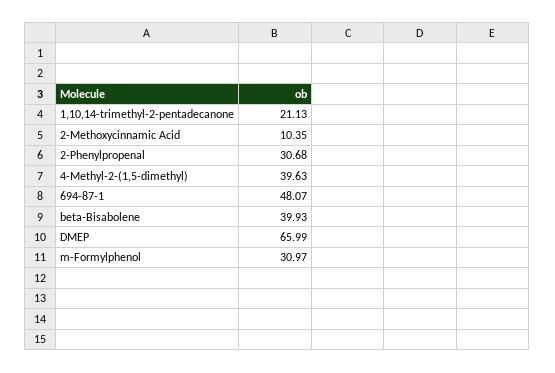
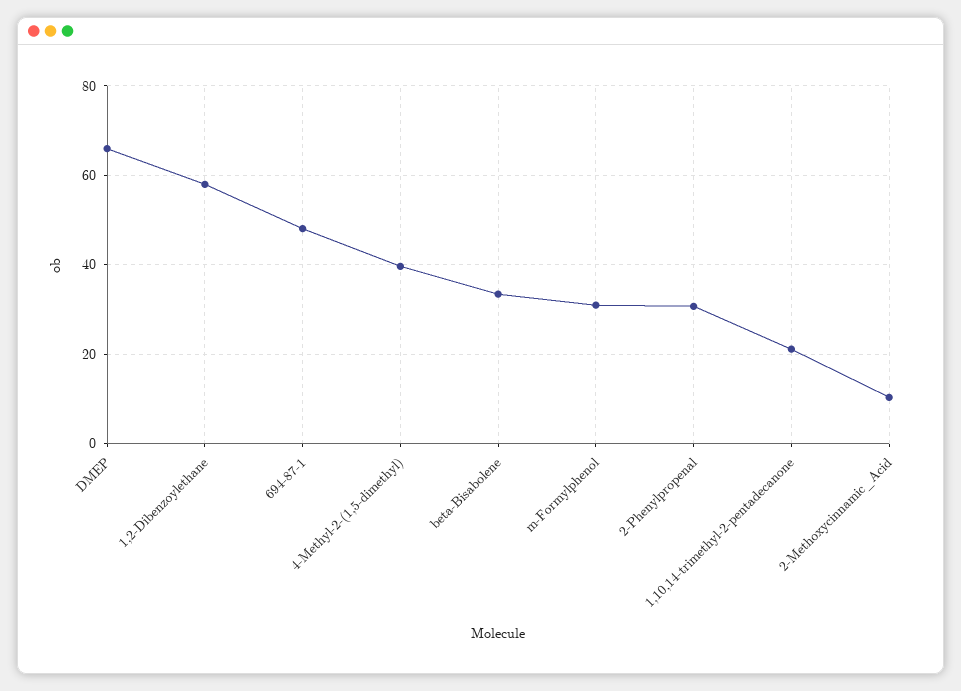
beta-Bisabolene: 39.93 -> 34
1,2-Dibenzoylethane: none -> 58

